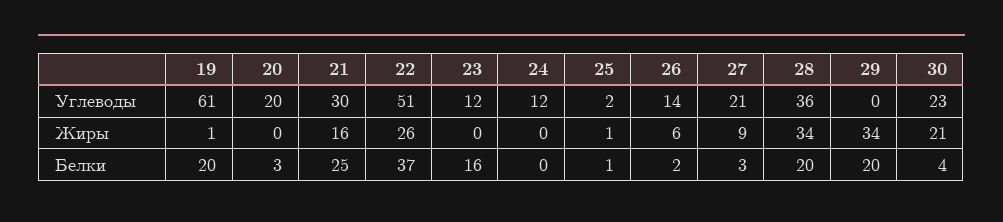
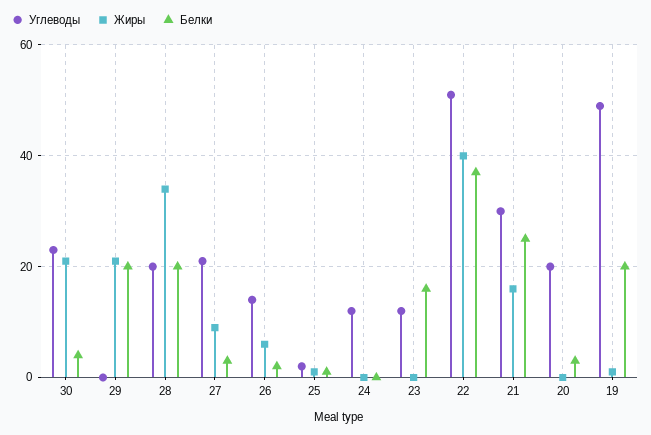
Углеводы, 19: 61 -> 50
Углеводы, 28: 36 -> 20
Жиры, 22: 26 -> 40
Жиры, 29: 34 -> 20

